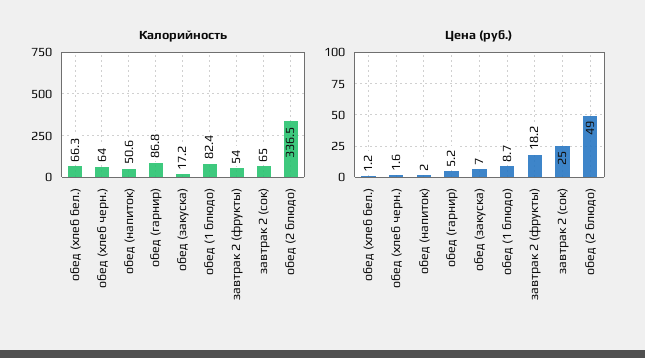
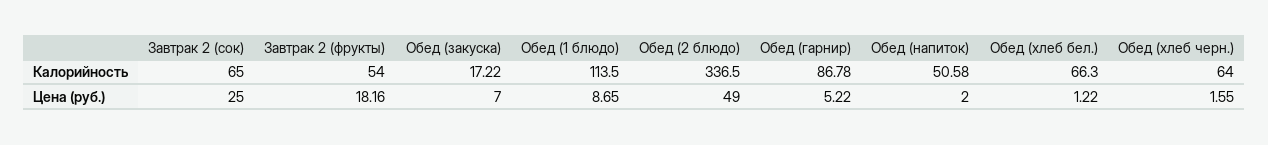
Калорийность, обед (1 блюдо): 82.4 -> 113.5

